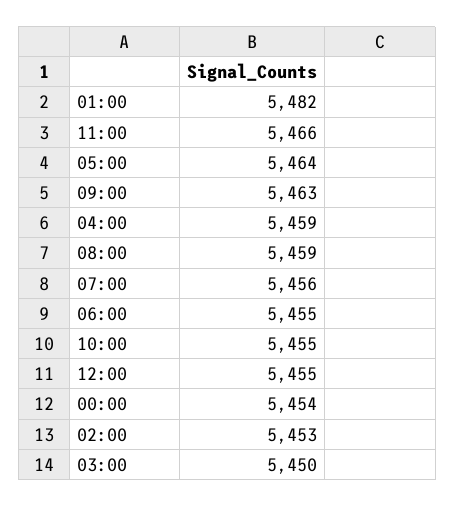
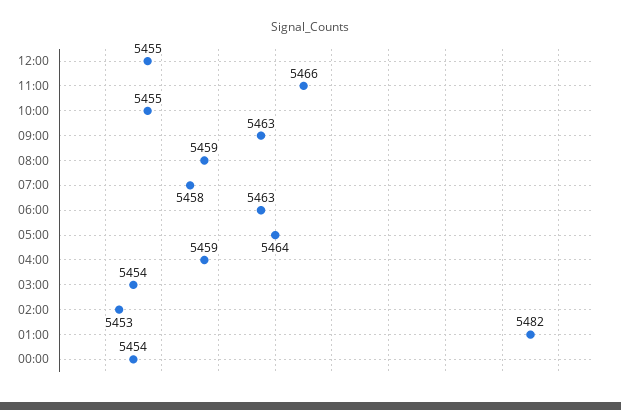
07:00: 5456 -> 5458
06:00: 5455 -> 5463
03:00: 5450 -> 5454

